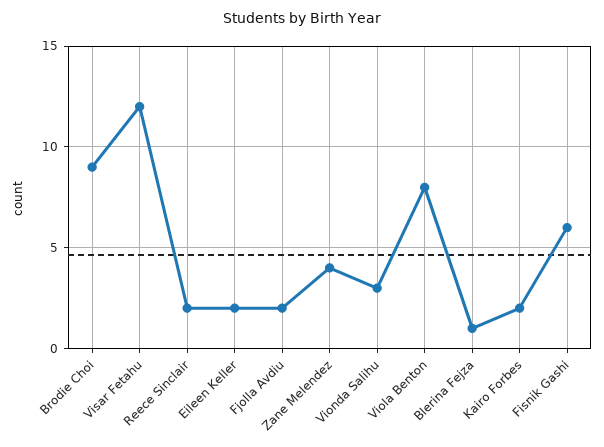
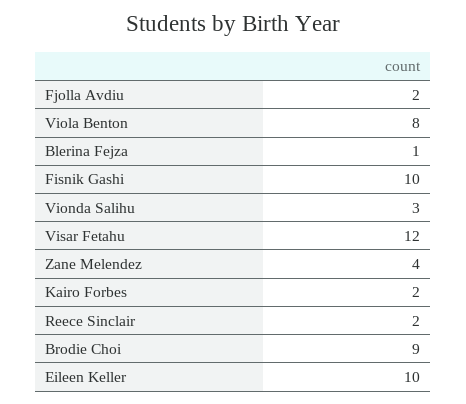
Eileen Keller: 2 -> 10
Fisnik Gashi: 6 -> 10

